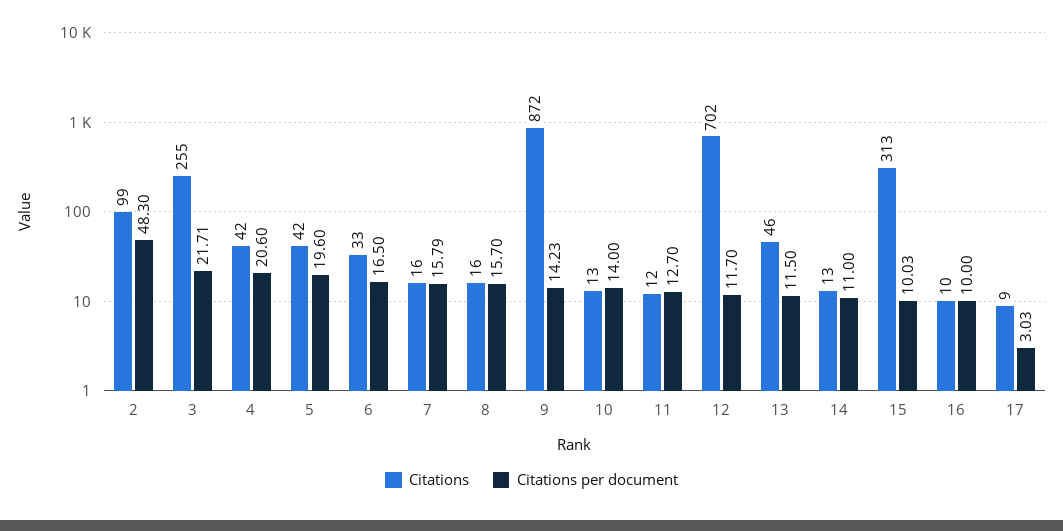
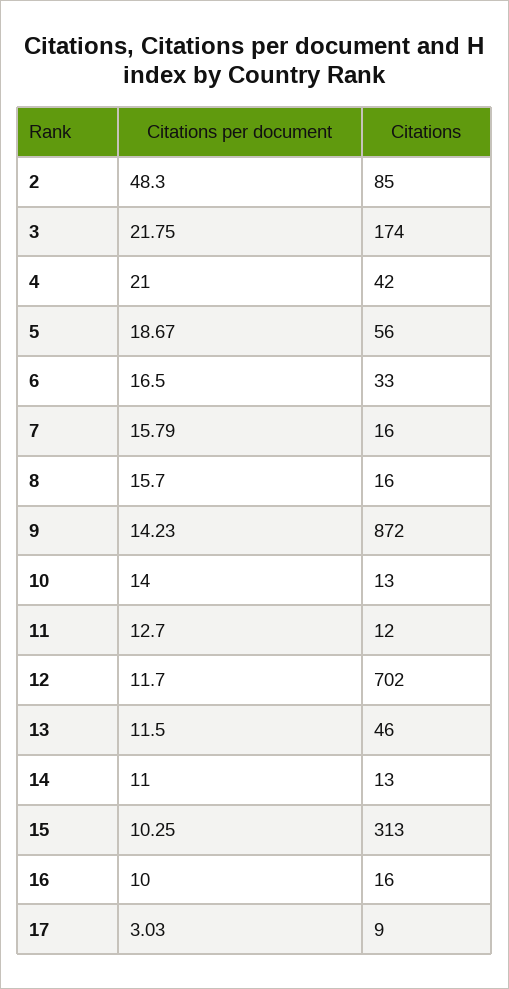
Citations, 2: 99 -> 85
Citations, 3: 255 -> 174
Citations per document, 3: 21.71 -> 21.75
Citations per document, 4: 20.6 -> 21
Citations, 5: 42 -> 56
Citations per document, 5: 19.6 -> 18.67
Citations per document, 15: 10.03 -> 10.25
Citations, 16: 10 -> 16

